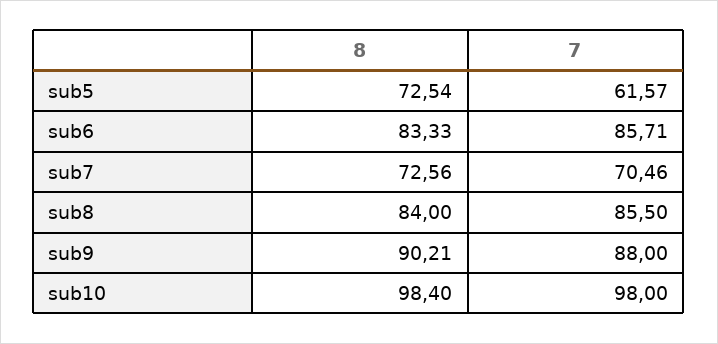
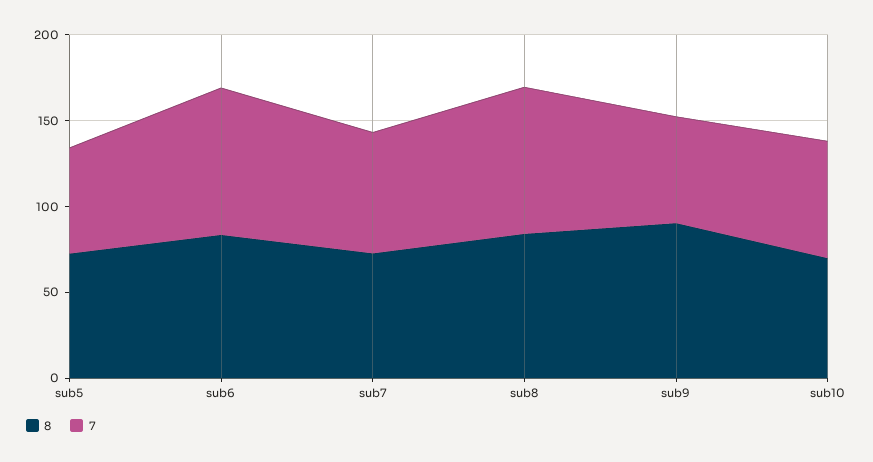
7, sub9: 88 -> 60
8, sub10: 98.4 -> 70
7, sub10: 98 -> 70

